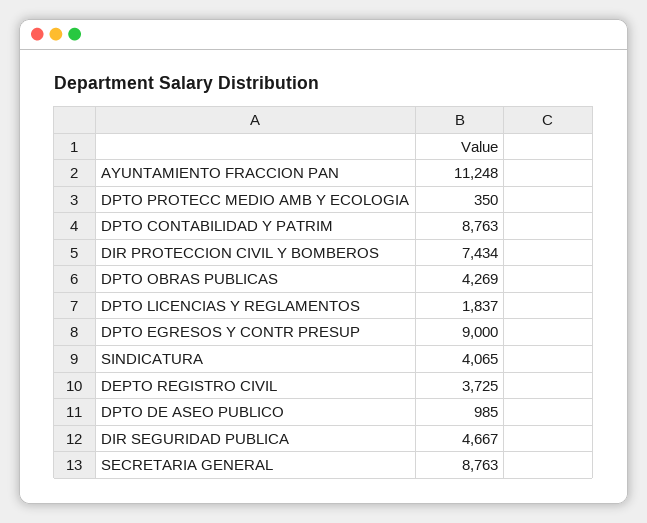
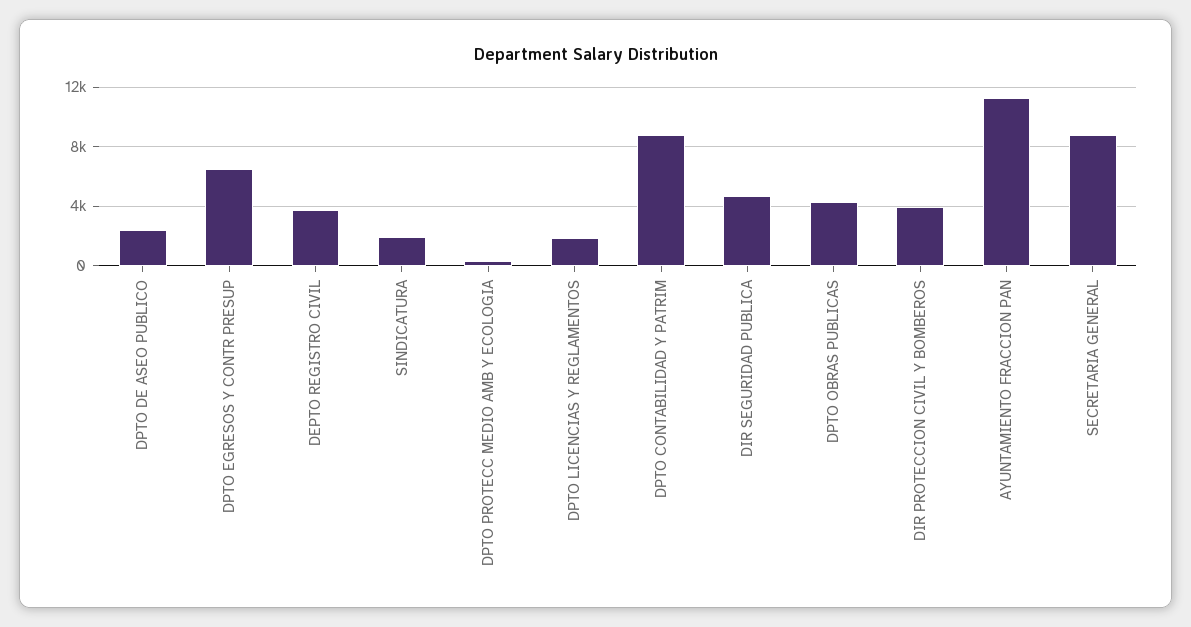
DIR PROTECCION CIVIL Y BOMBEROS: 7434 -> 4000
DPTO EGRESOS Y CONTR PRESUP: 9000 -> 6500
SINDICATURA: 4065 -> 2000
DPTO DE ASEO PUBLICO: 985 -> 2500

